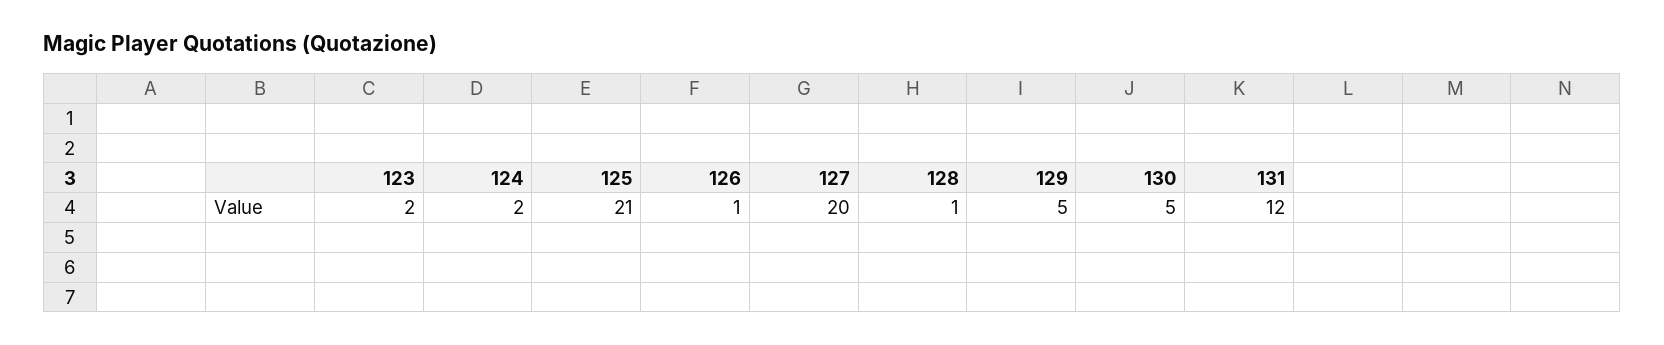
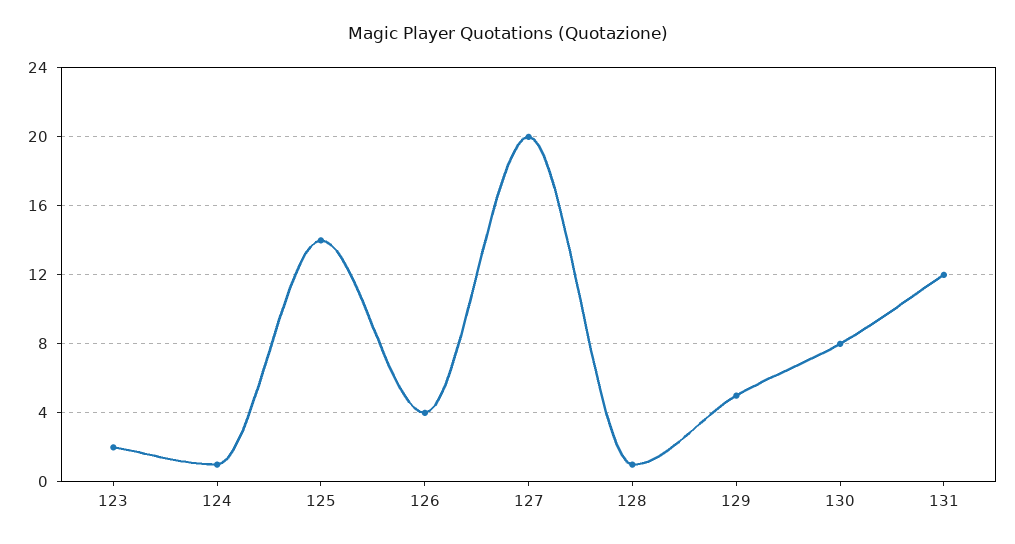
124: 2 -> 1
125: 21 -> 14
126: 1 -> 4
130: 5 -> 8

